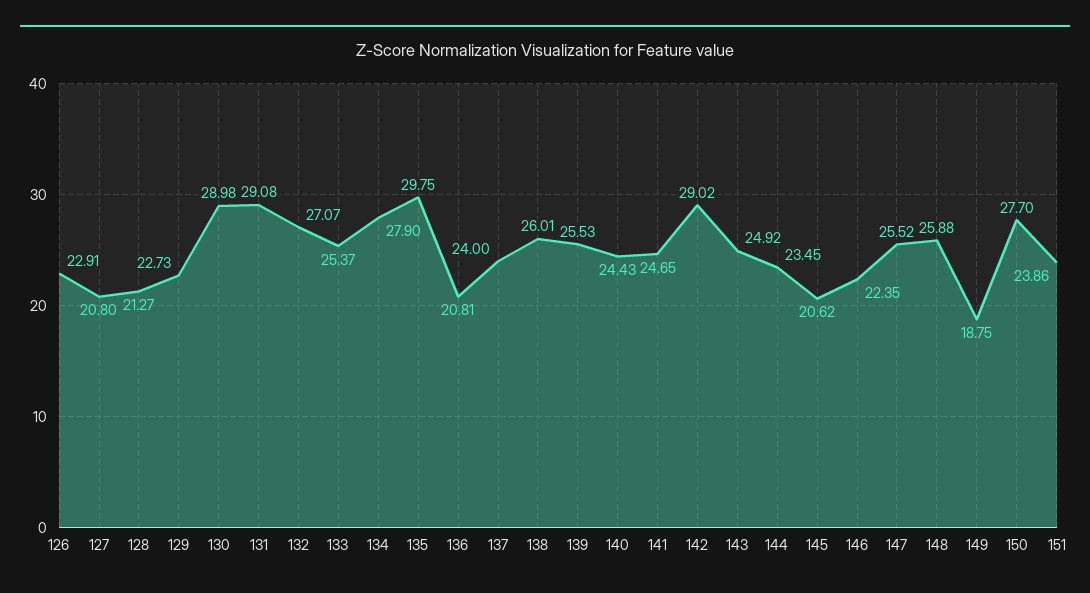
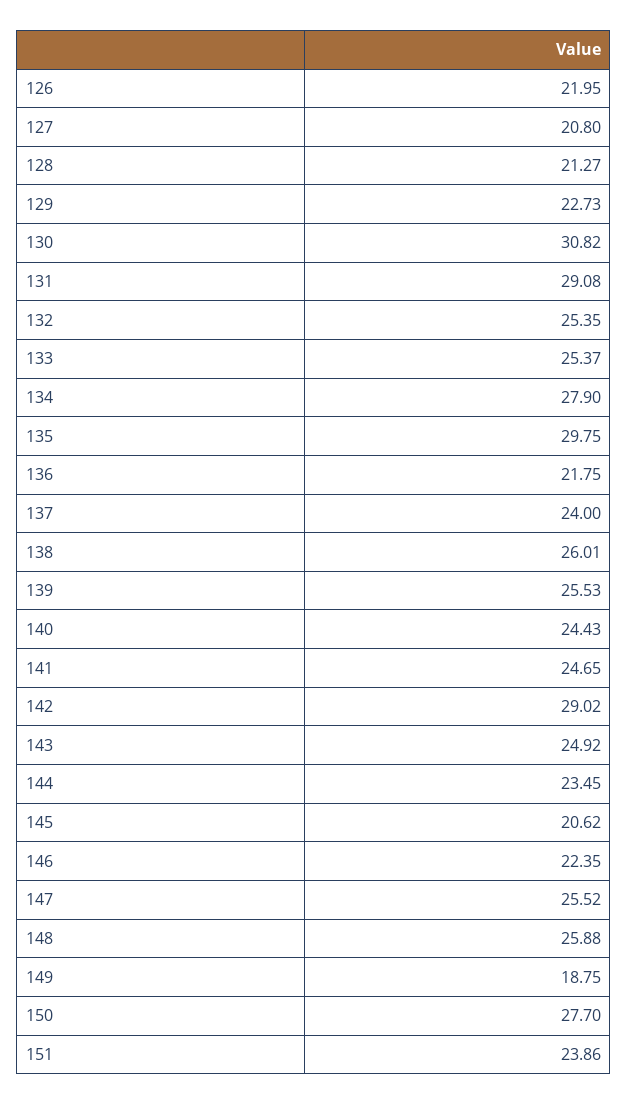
126: 22.91 -> 21.95
130: 28.98 -> 30.82
132: 27.07 -> 25.35
136: 20.81 -> 21.75

